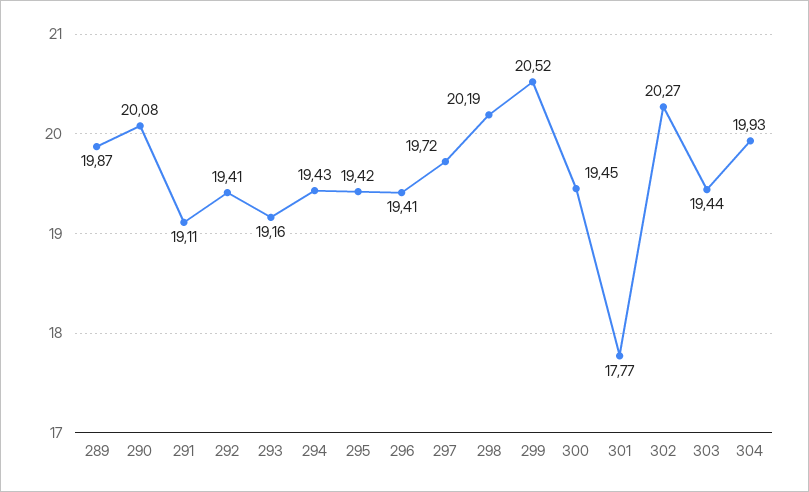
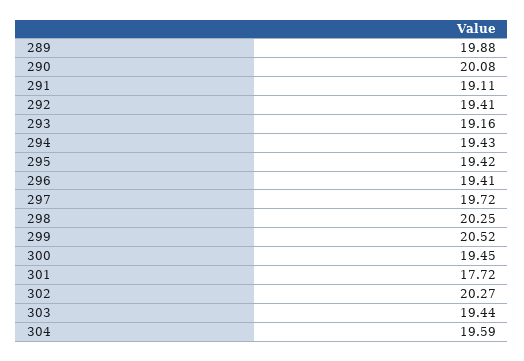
289: 19.87 -> 19.88
298: 20.19 -> 20.25
301: 17.77 -> 17.72
304: 19.93 -> 19.59

